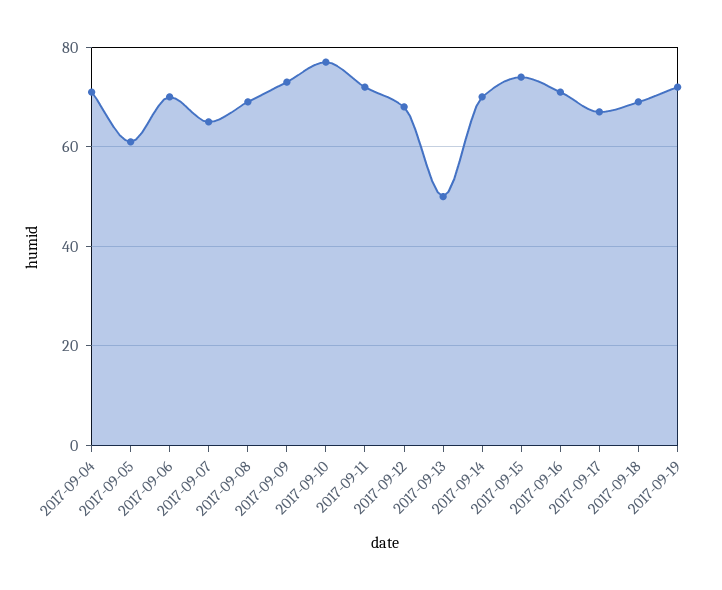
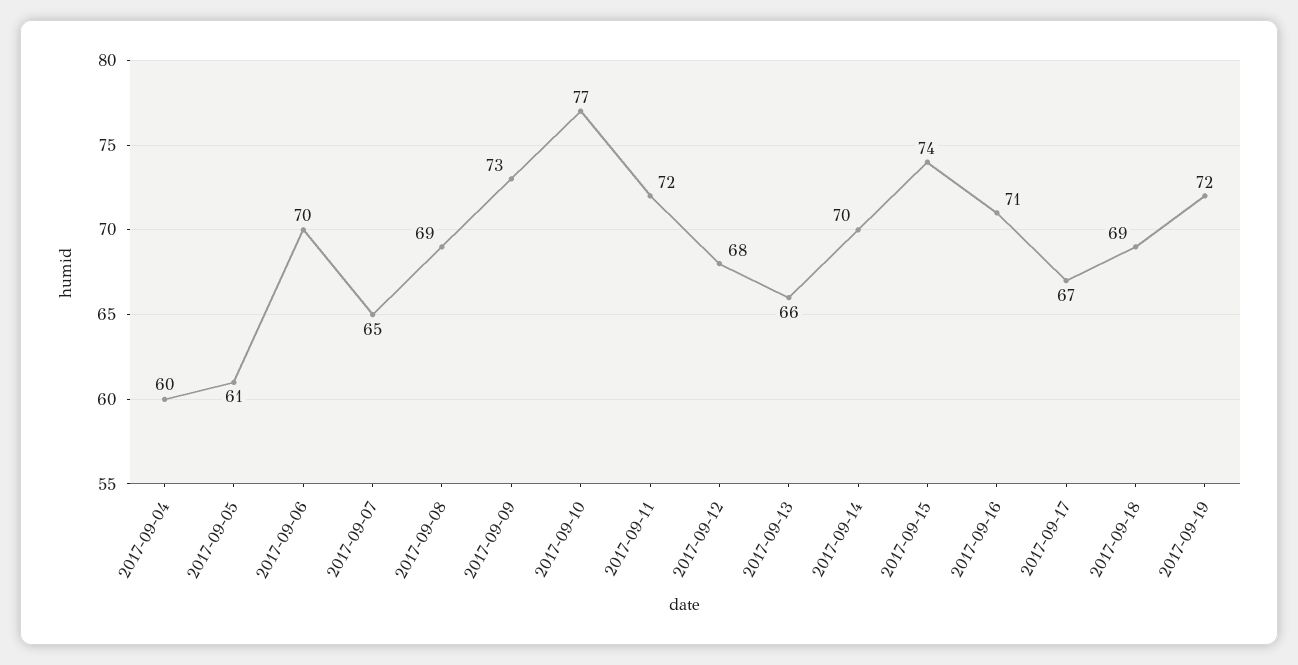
2017-09-04: 70 -> 60
2017-09-13: 50 -> 66

